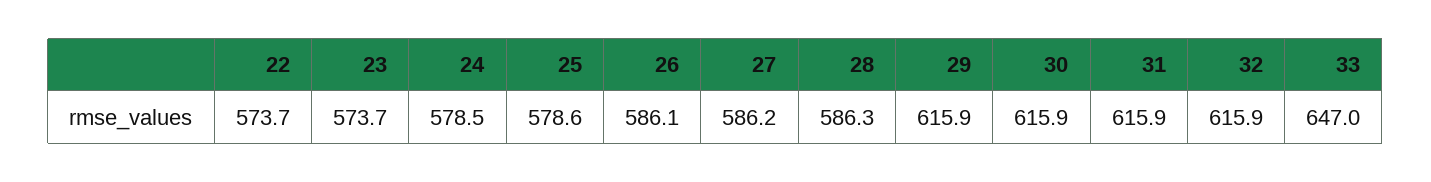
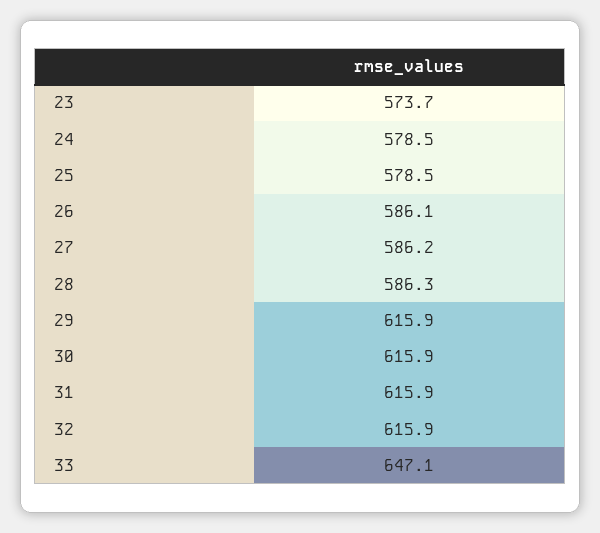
22: 573.7 -> none
25: 578.6 -> 578.5
33: 647 -> 647.1

